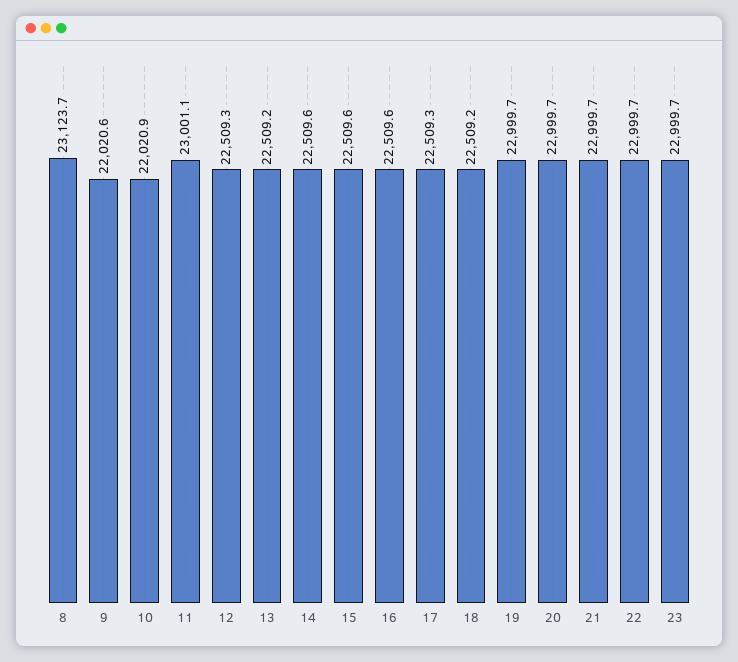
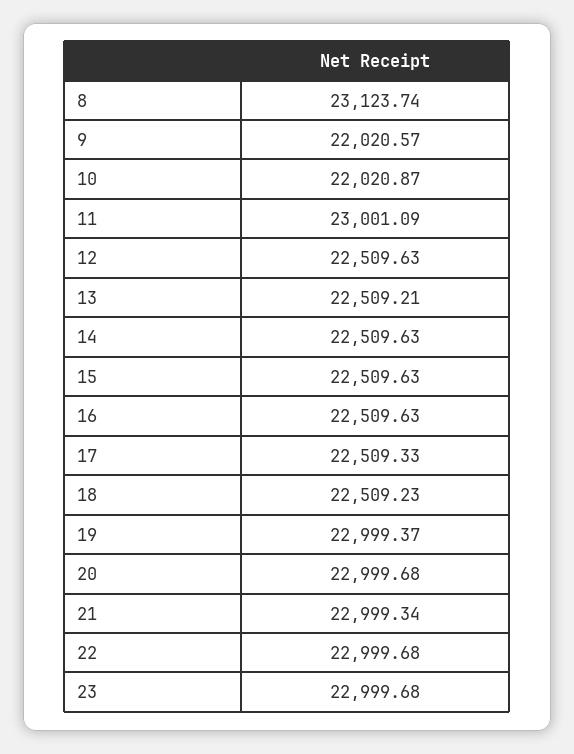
12: 22509.3 -> 22509.63
19: 22999.7 -> 22999.37
21: 22999.7 -> 22999.34

